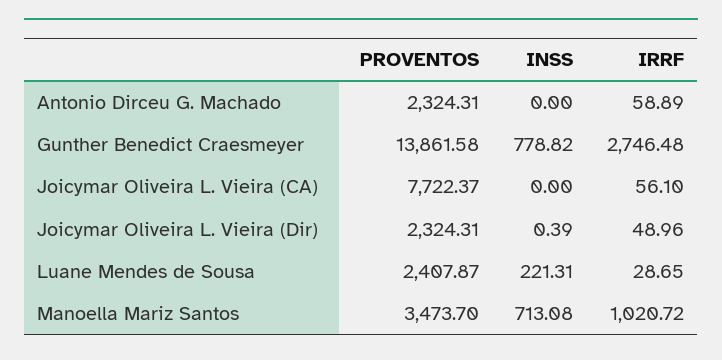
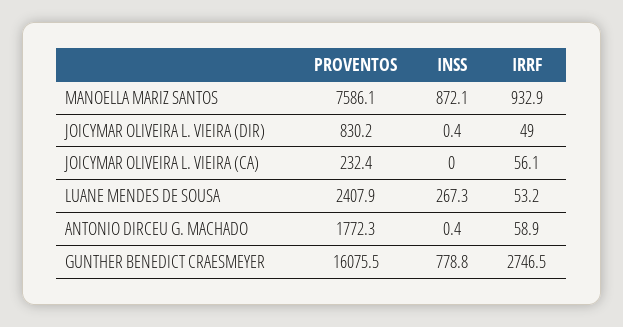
PROVENTOS, Antonio Dirceu G. Machado: 2324.31 -> 1772.3
INSS, Antonio Dirceu G. Machado: 0 -> 0.4
PROVENTOS, Gunther Benedict Craesmeyer: 13861.58 -> 16075.5
PROVENTOS, Joicymar Oliveira L. Vieira (CA): 7722.37 -> 232.4
PROVENTOS, Joicymar Oliveira L. Vieira (Dir): 2324.31 -> 830.2
INSS, Luane Mendes de Sousa: 221.31 -> 267.3
IRRF, Luane Mendes de Sousa: 28.65 -> 53.2
PROVENTOS, Manoella Mariz Santos: 3473.7 -> 7586.1
INSS, Manoella Mariz Santos: 713.08 -> 872.1
IRRF, Manoella Mariz Santos: 1020.72 -> 932.9

